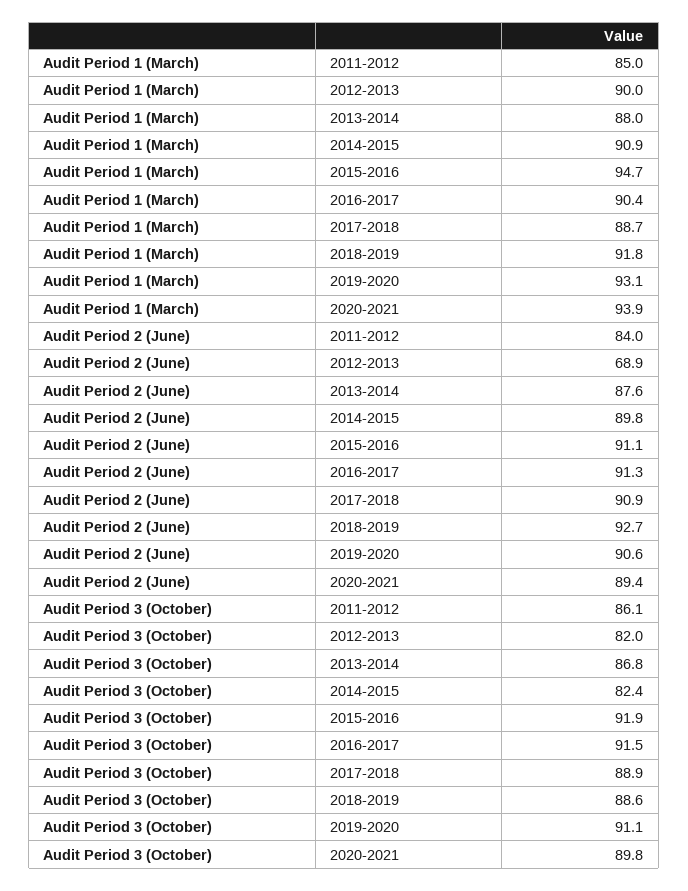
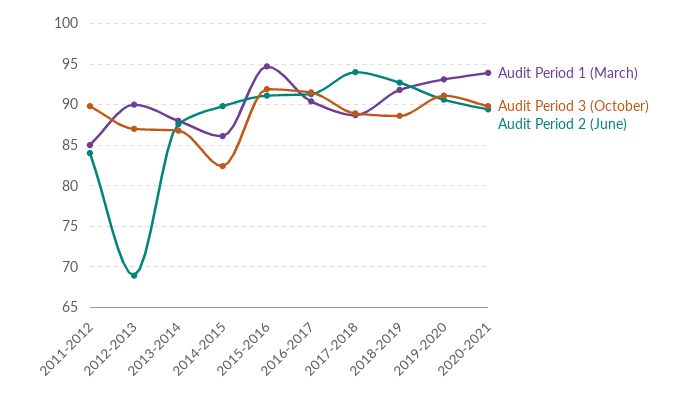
Audit Period 1 (March), 2014-2015: 90.9 -> 86
Audit Period 2 (June), 2017-2018: 90.9 -> 94
Audit Period 3 (October), 2011-2012: 86.1 -> 90
Audit Period 3 (October), 2012-2013: 82 -> 87

